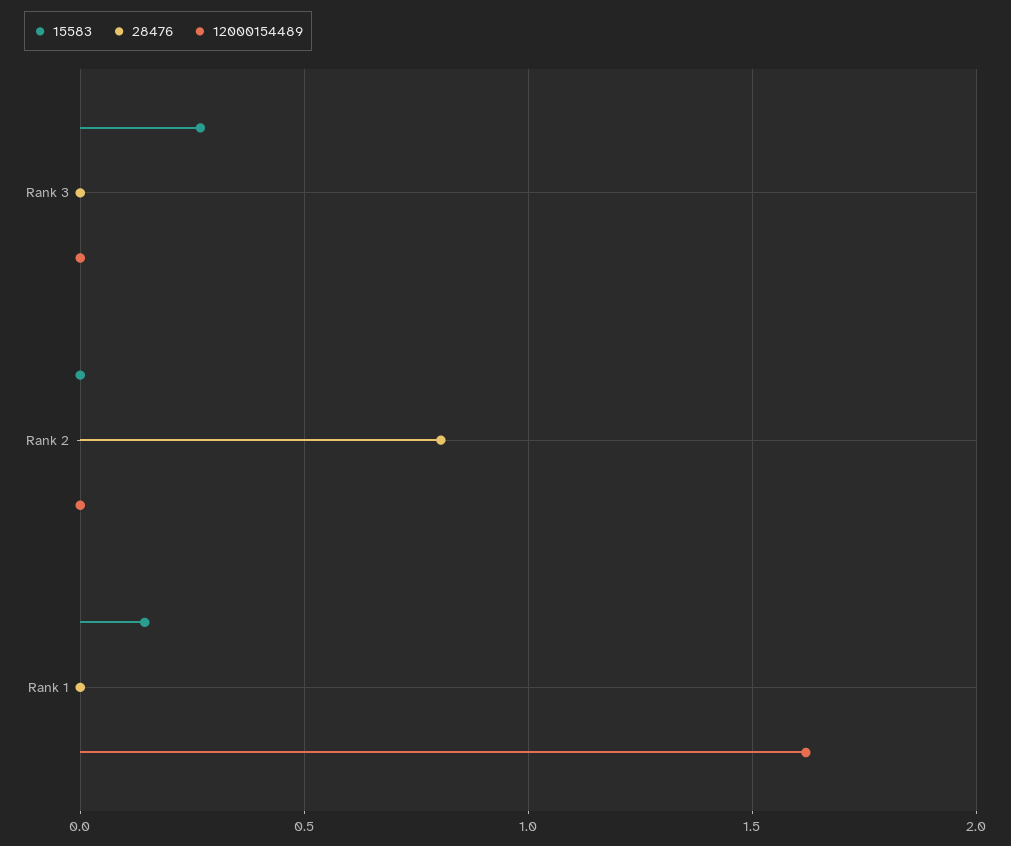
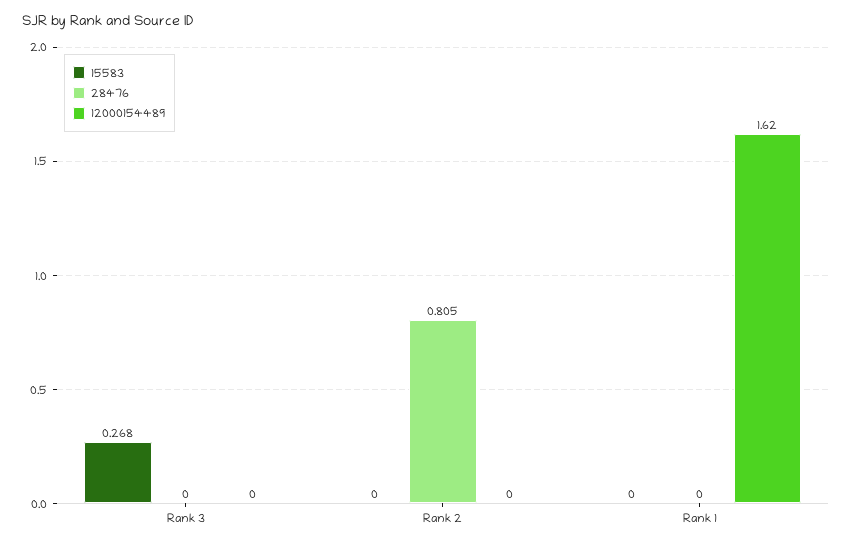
15583, Rank 1: 0.15 -> 0

